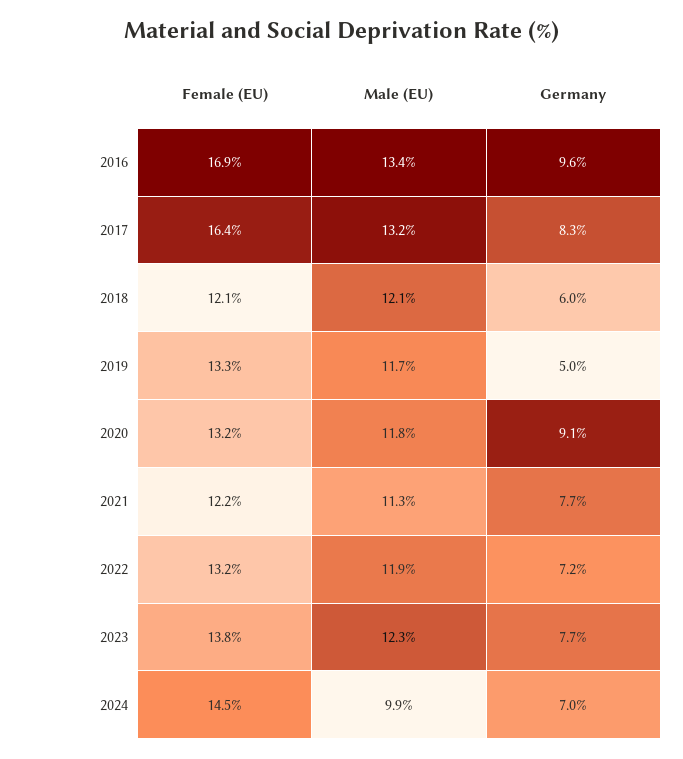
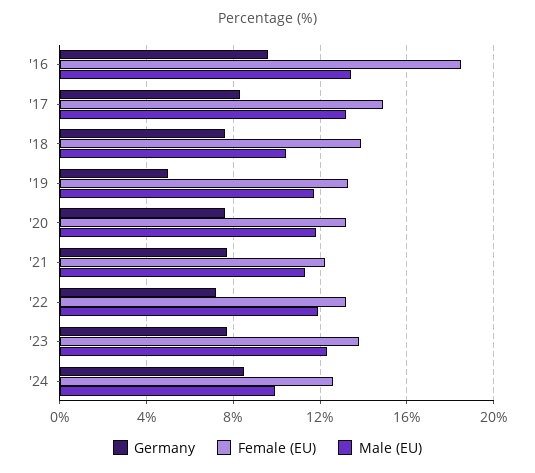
Female (EU), 2016: 16.9 -> 18.5
Female (EU), 2017: 16.4 -> 15
Female (EU), 2018: 12.1 -> 14
Male (EU), 2018: 12.1 -> 10.5
Germany, 2018: 6 -> 7.5
Germany, 2020: 9.1 -> 7.5
Female (EU), 2024: 14.5 -> 12.5
Germany, 2024: 7 -> 8.5

